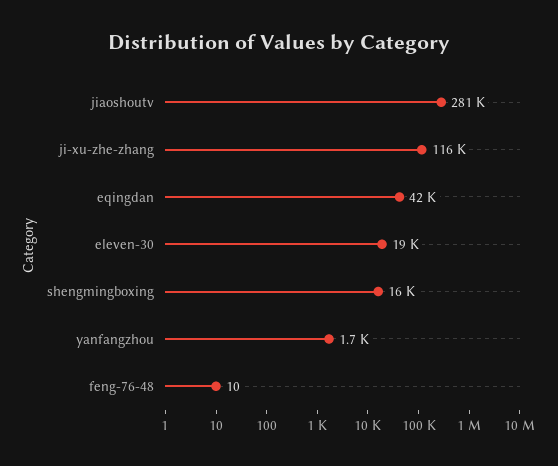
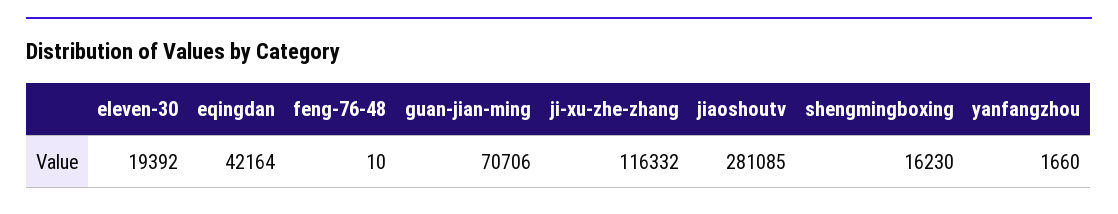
guan-jian-ming: none -> 70706

